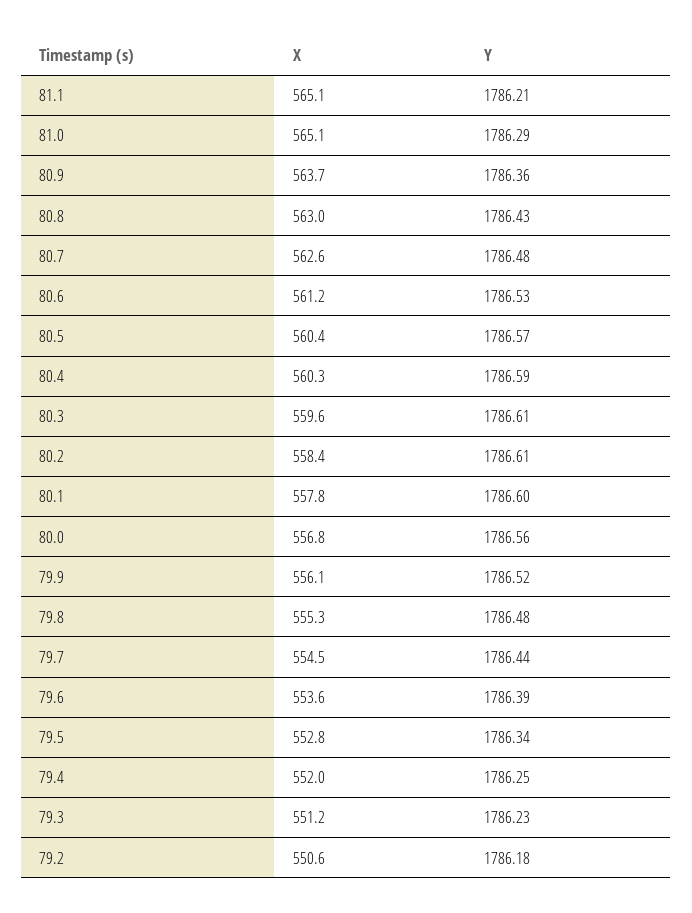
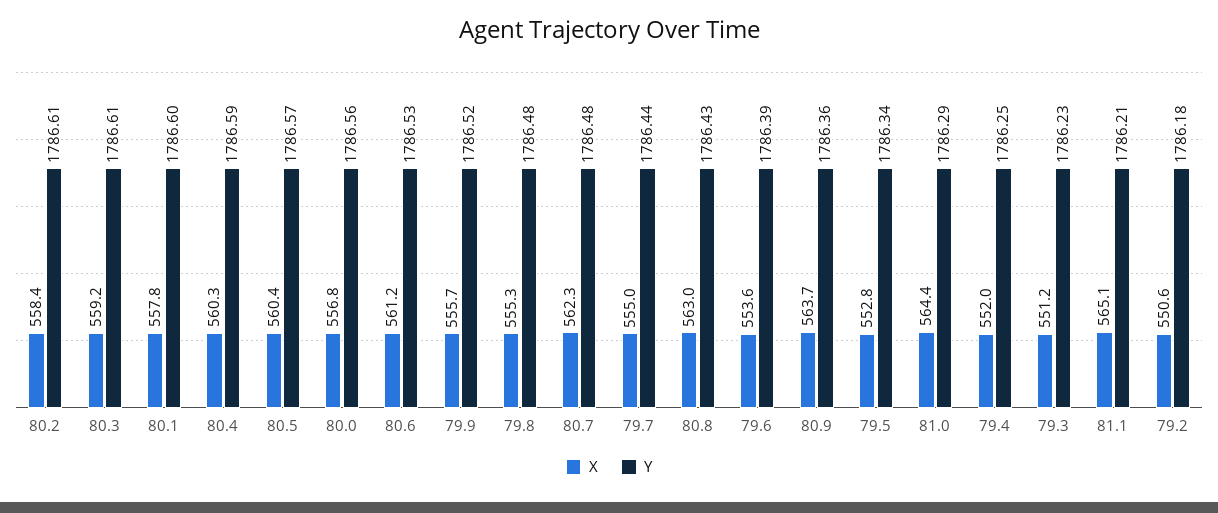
X, 81.0: 565.1 -> 564.4
X, 80.7: 562.6 -> 562.3
X, 80.3: 559.6 -> 559.2
X, 79.9: 556.1 -> 555.7
X, 79.7: 554.5 -> 555

